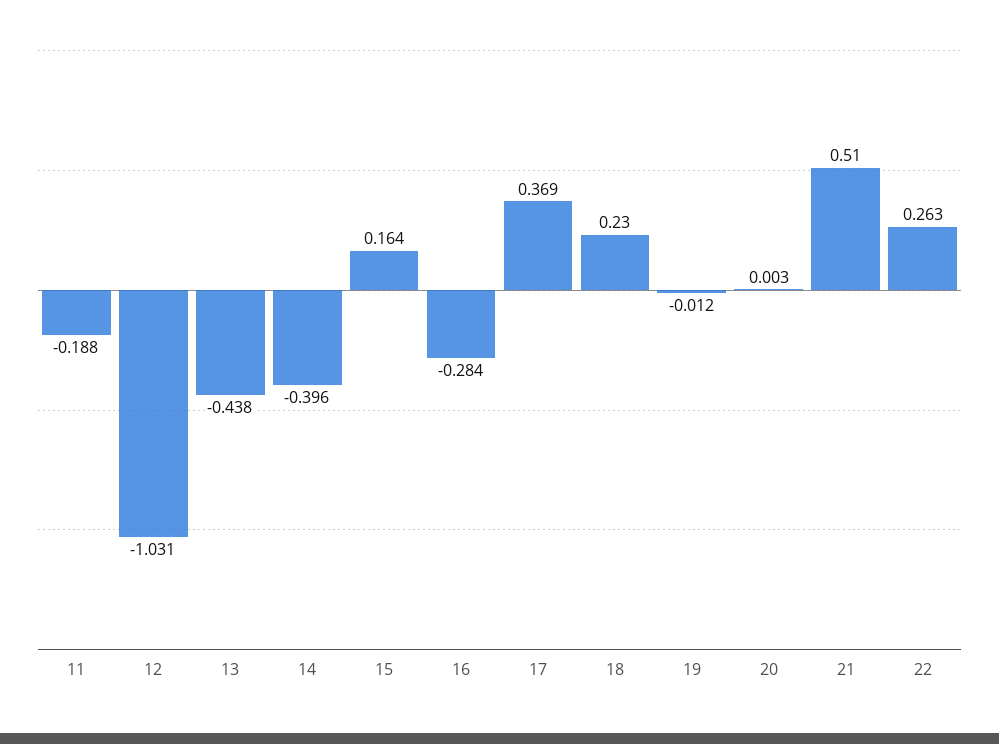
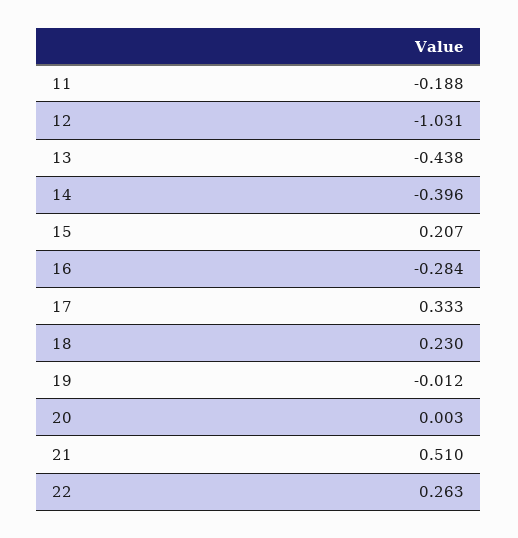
15: 0.164 -> 0.207
17: 0.369 -> 0.333

